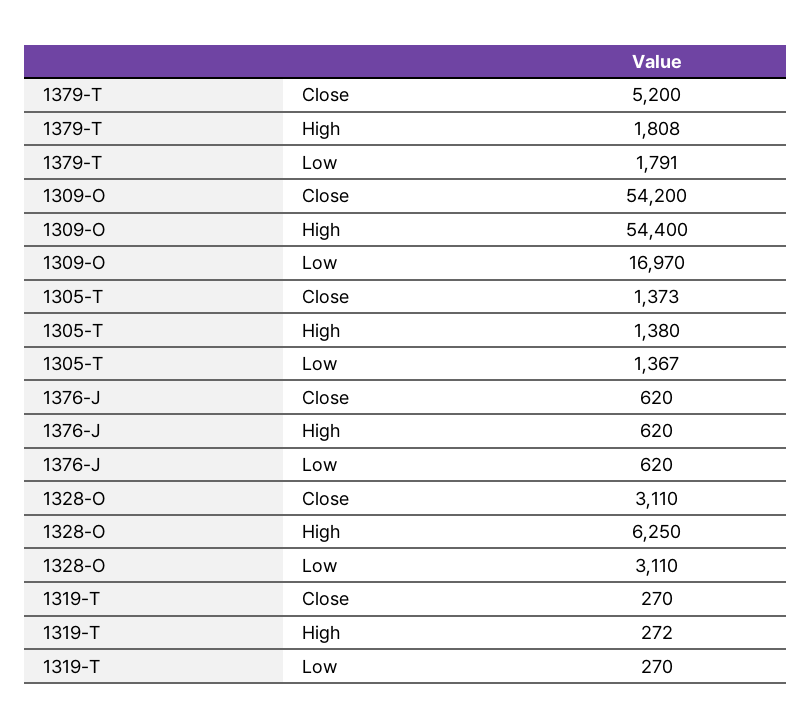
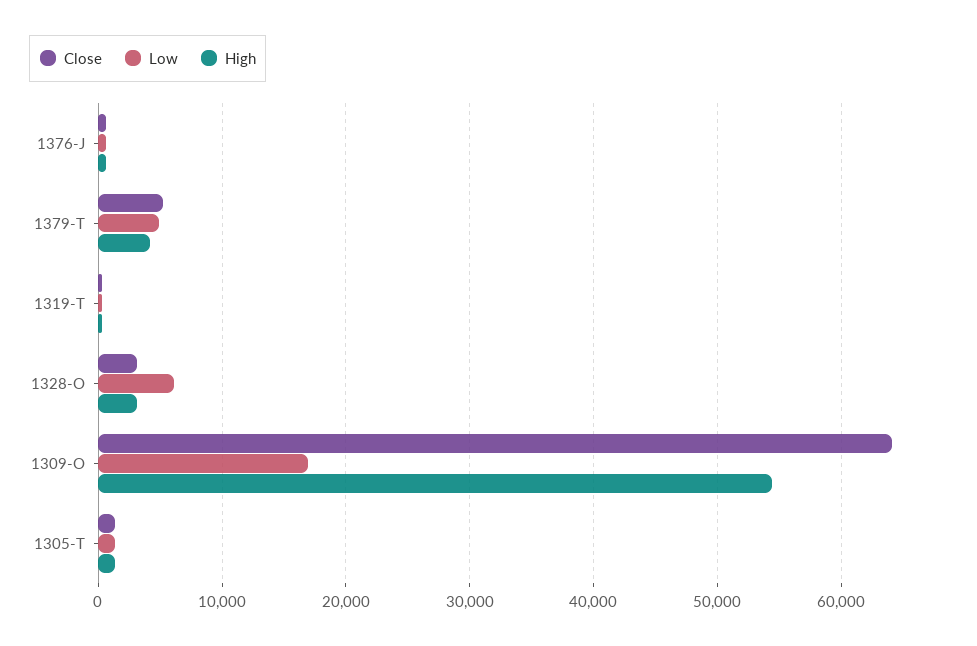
High, 1379-T: 1808 -> 4000
Low, 1379-T: 1791 -> 5000
Close, 1309-O: 54200 -> 64000
High, 1328-O: 6250 -> 3000
Low, 1328-O: 3110 -> 6000

